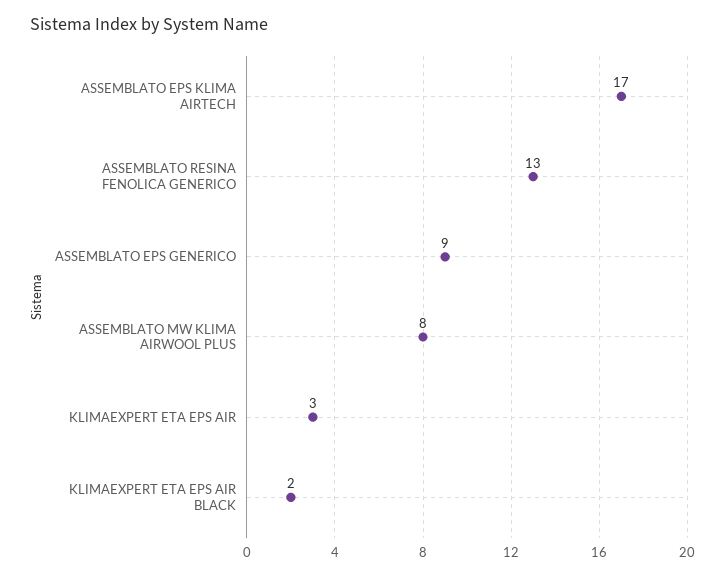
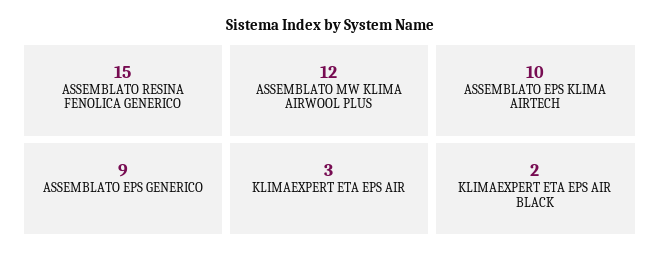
ASSEMBLATO EPS KLIMA AIRTECH: 17 -> 10
ASSEMBLATO RESINA FENOLICA GENERICO: 13 -> 15
ASSEMBLATO MW KLIMA AIRWOOL PLUS: 8 -> 12

